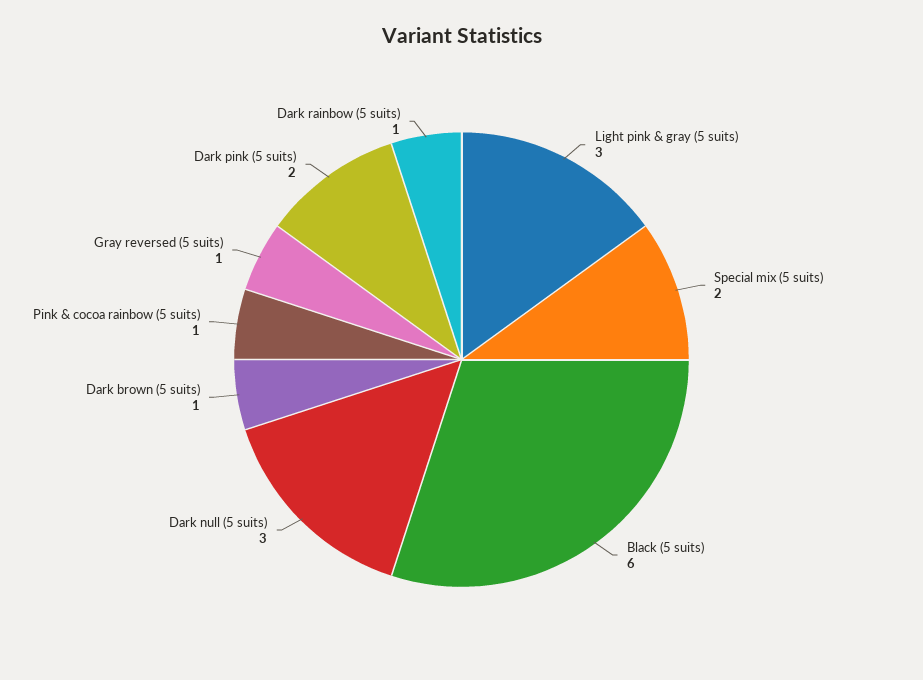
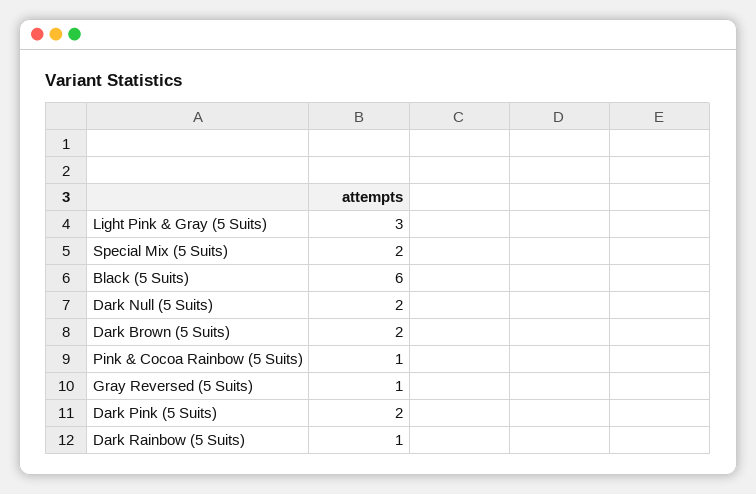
Dark null (5 suits): 3 -> 2
Dark brown (5 suits): 1 -> 2

